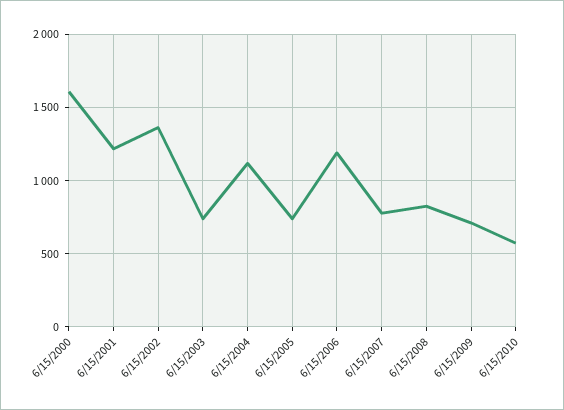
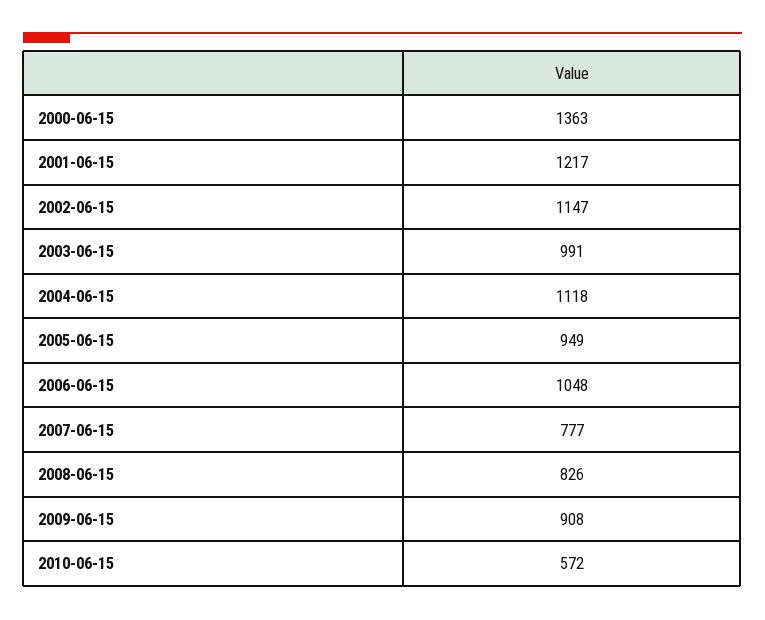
6/15/2000: 1600 -> 1363
6/15/2002: 1350 -> 1147
6/15/2003: 750 -> 991
6/15/2005: 750 -> 949
6/15/2006: 1200 -> 1048
6/15/2009: 700 -> 908

